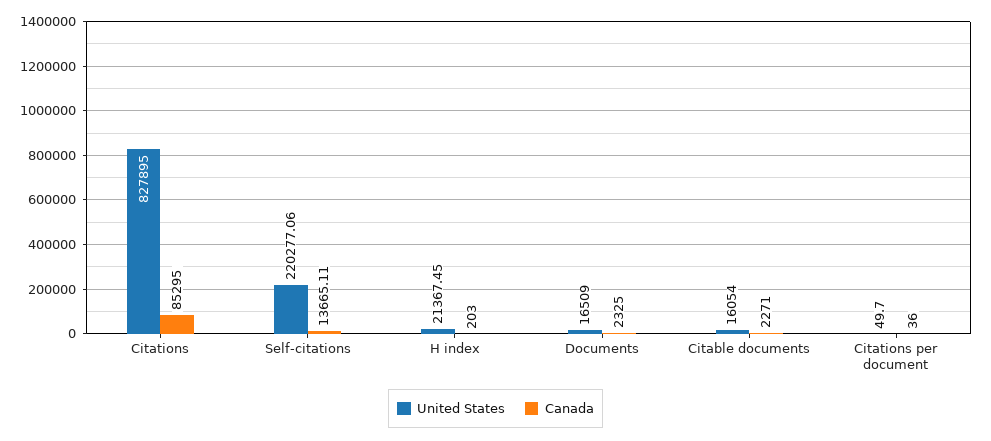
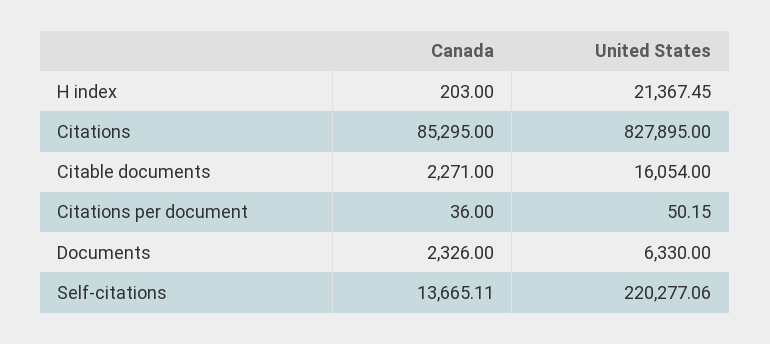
United States, Documents: 16509 -> 6330
Canada, Documents: 2325 -> 2326
United States, Citations per document: 49.7 -> 50.15

